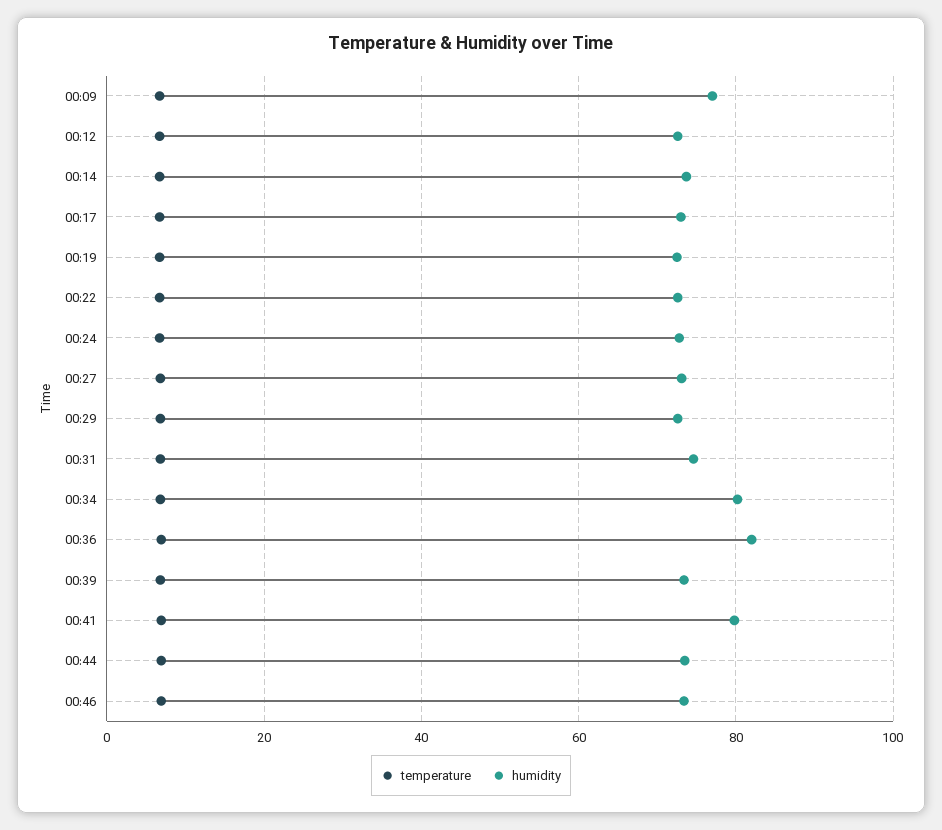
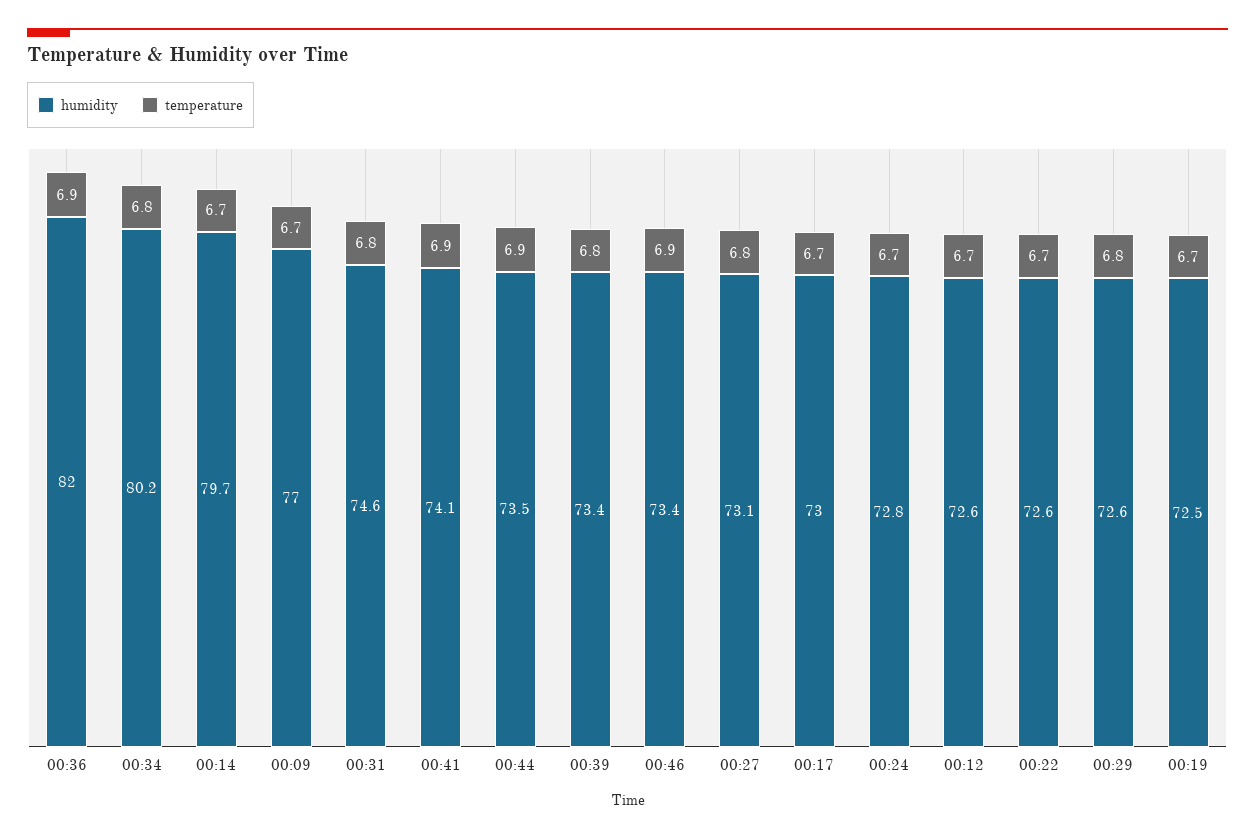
humidity, 00:14: 74 -> 79.7
humidity, 00:41: 80 -> 74.1

